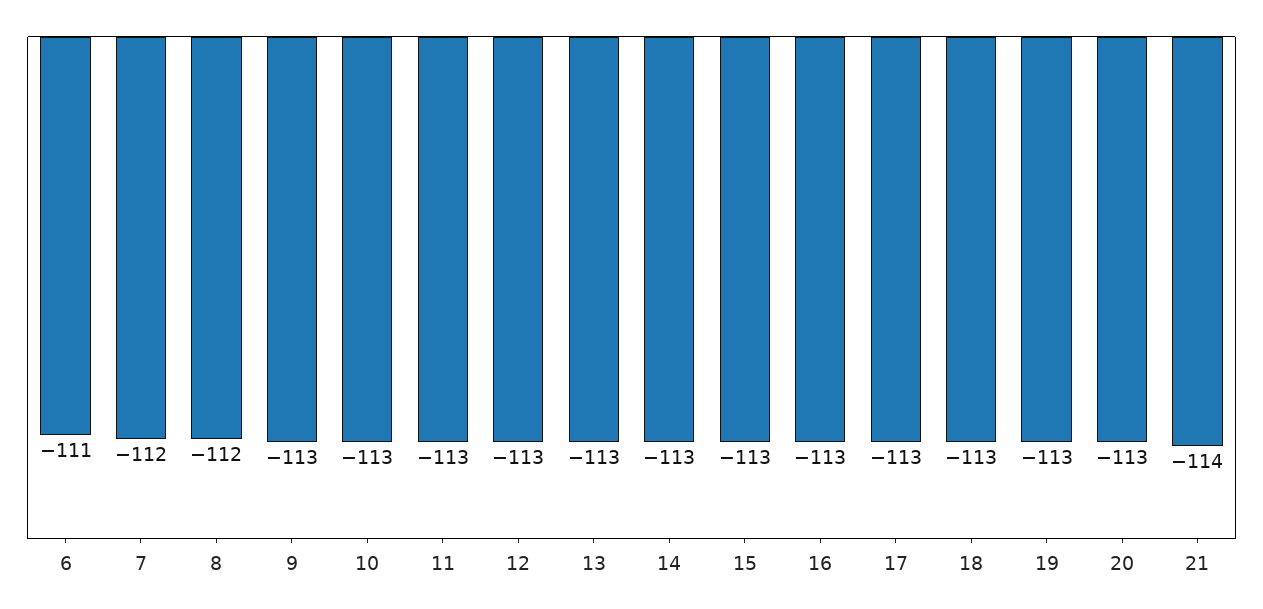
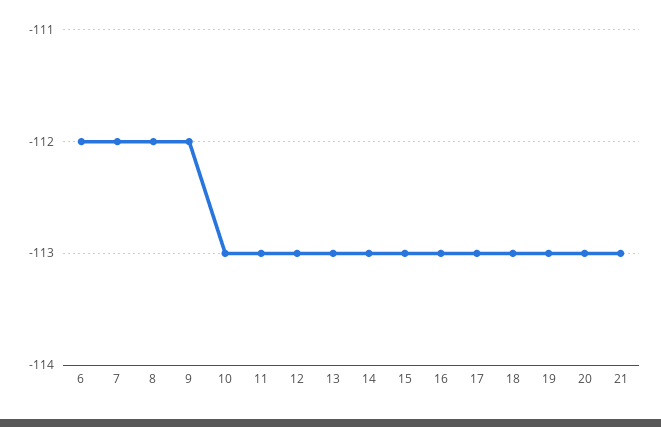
6: -111 -> -112
9: -113 -> -112
21: -114 -> -113

